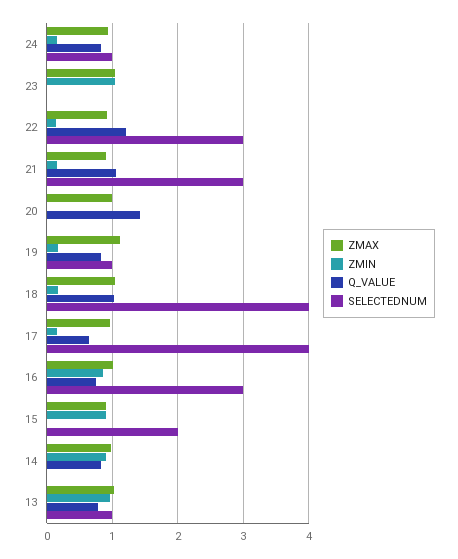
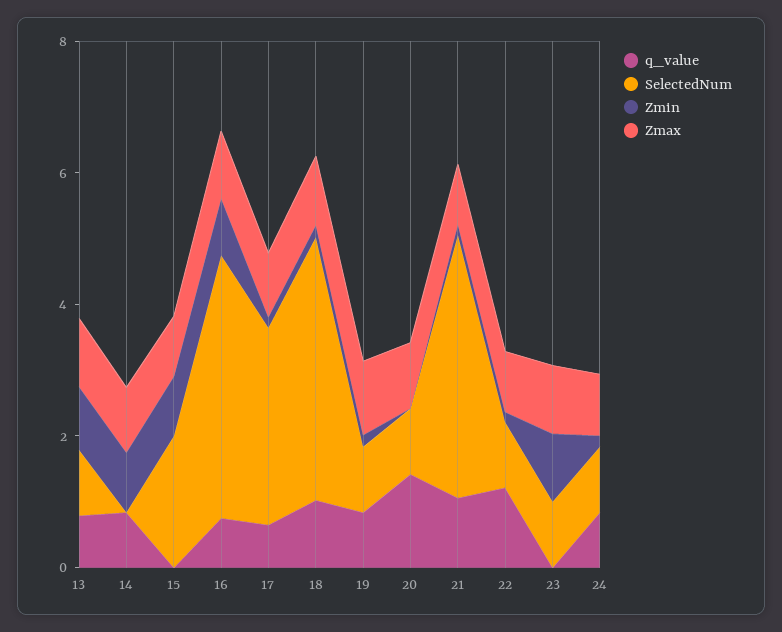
SELECTEDNUM, 23: 0 -> 1
SELECTEDNUM, 22: 3 -> 1
SELECTEDNUM, 21: 3 -> 4
SELECTEDNUM, 20: 0 -> 1
SELECTEDNUM, 17: 4 -> 3
SELECTEDNUM, 16: 3 -> 4

